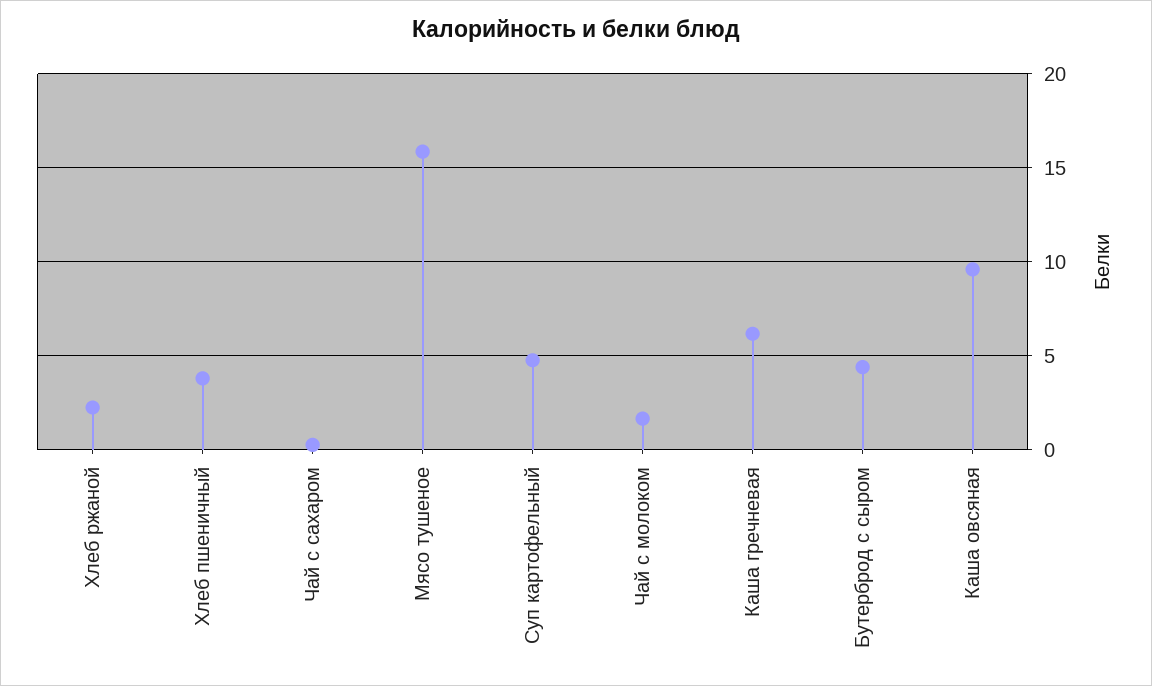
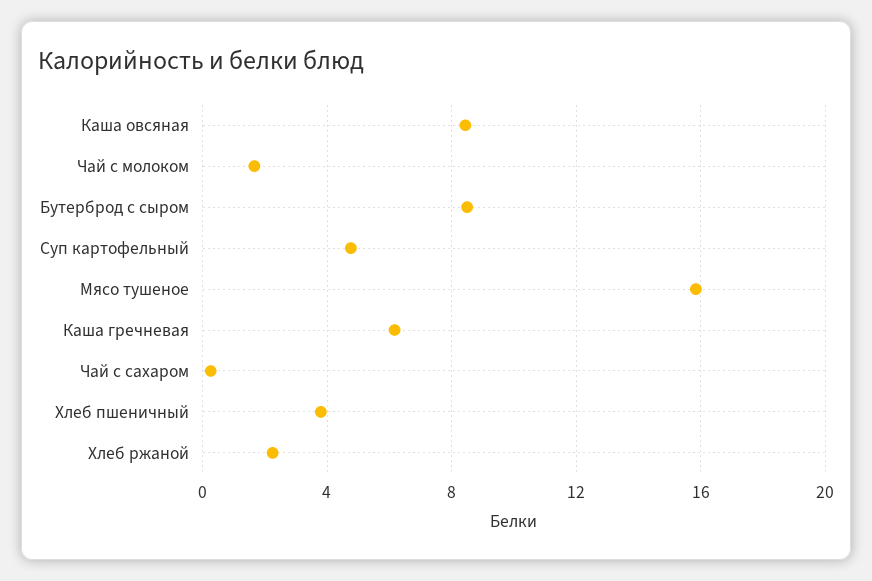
Бутерброд с сыром: 4.5 -> 8.5
Каша овсяная: 9.5 -> 8.5

